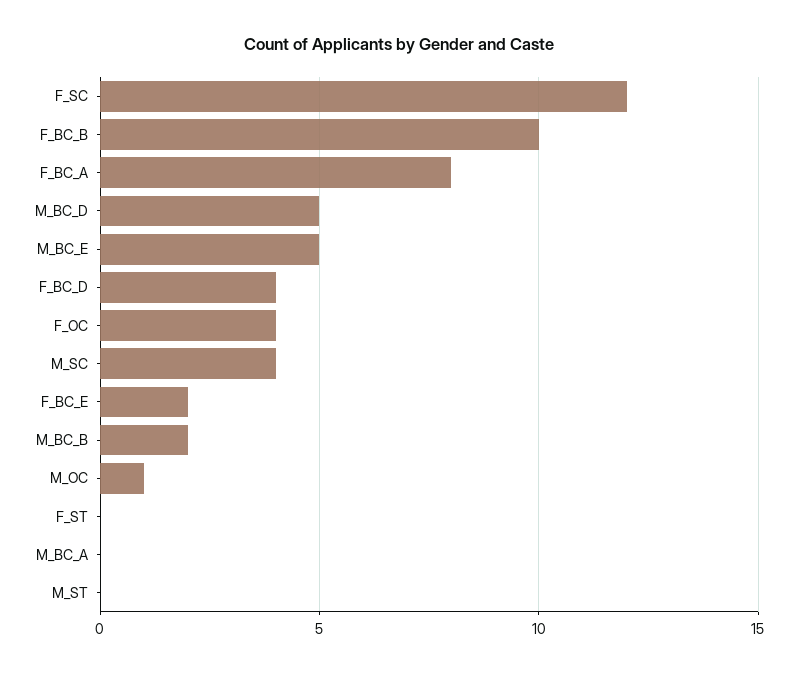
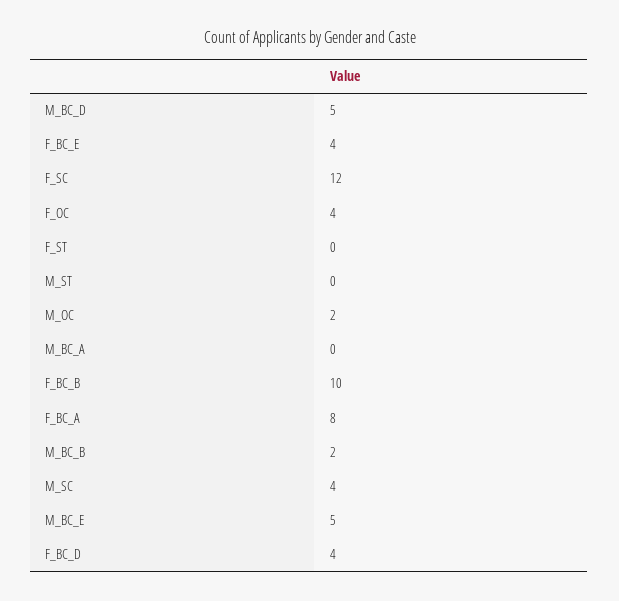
F_BC_E: 2 -> 4
M_OC: 1 -> 2

